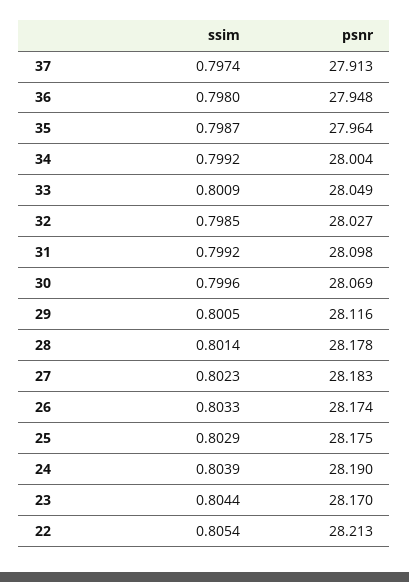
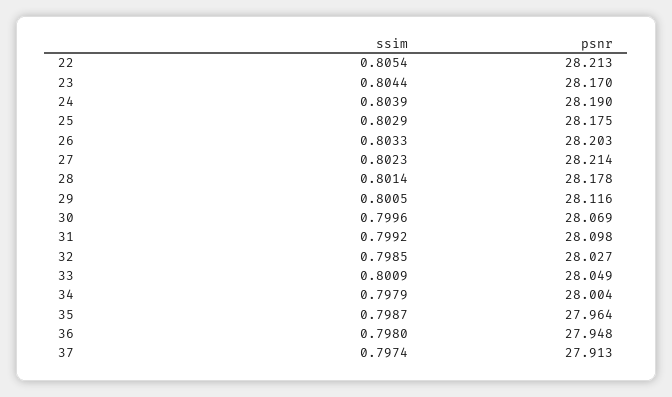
ssim, 34: 0.7992 -> 0.7979
psnr, 27: 28.183 -> 28.214
psnr, 26: 28.174 -> 28.203

